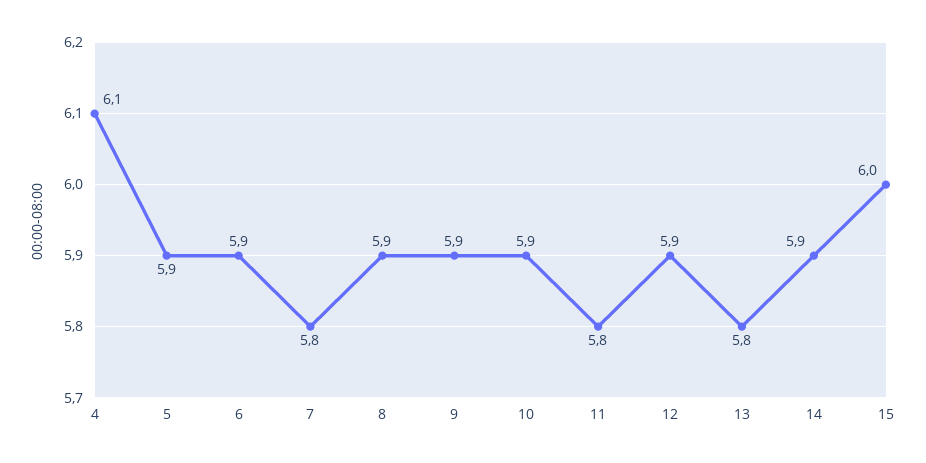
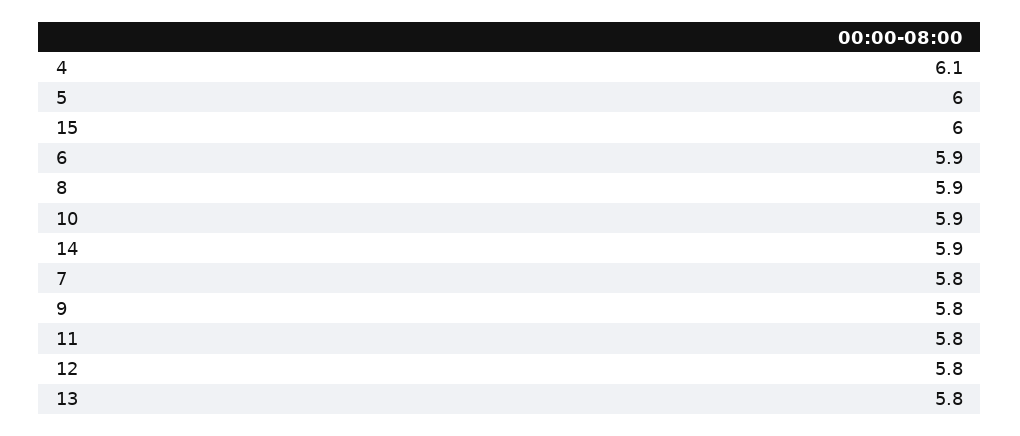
5: 5.9 -> 6
9: 5.9 -> 5.8
12: 5.9 -> 5.8

